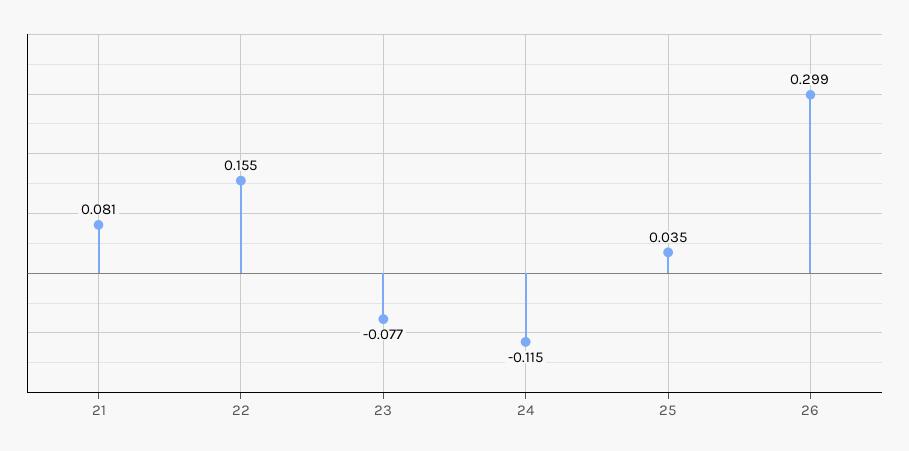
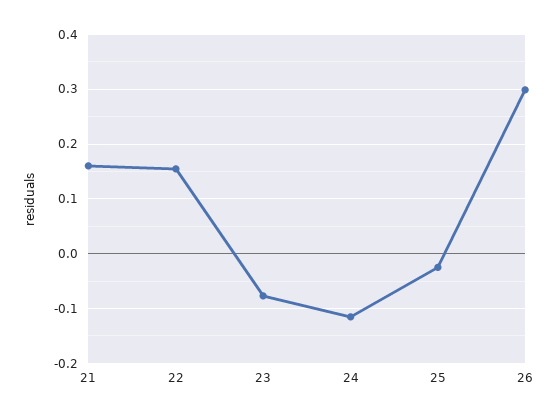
21: 0.081 -> 0.16
25: 0.035 -> -0.02

